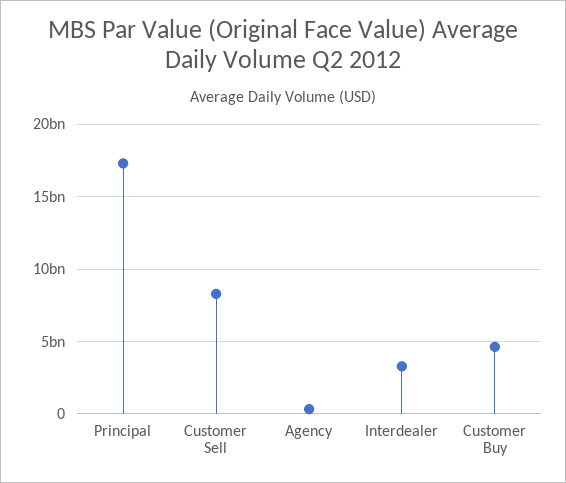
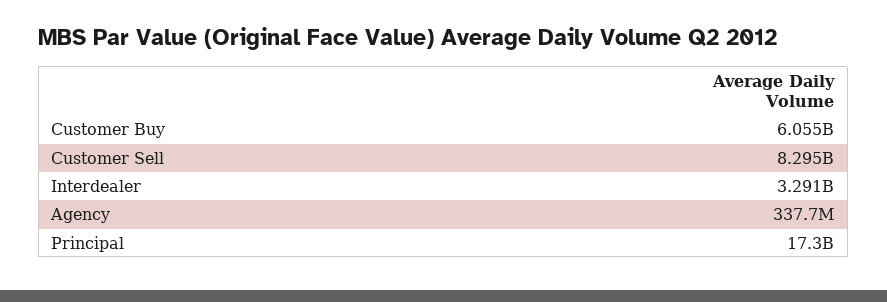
Customer Buy: 4500000000 -> 6055000000

